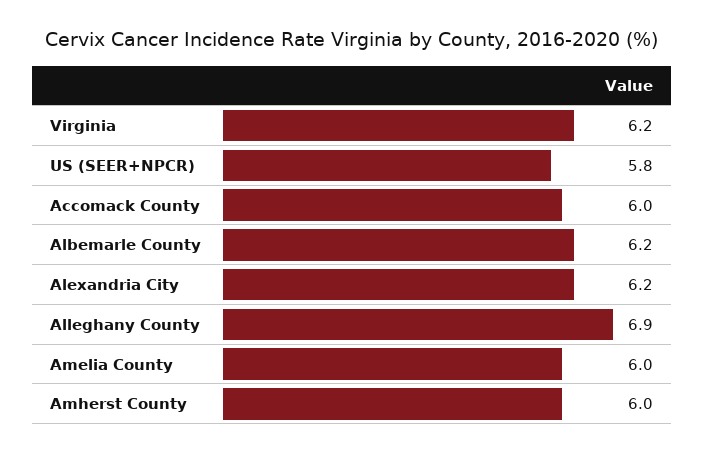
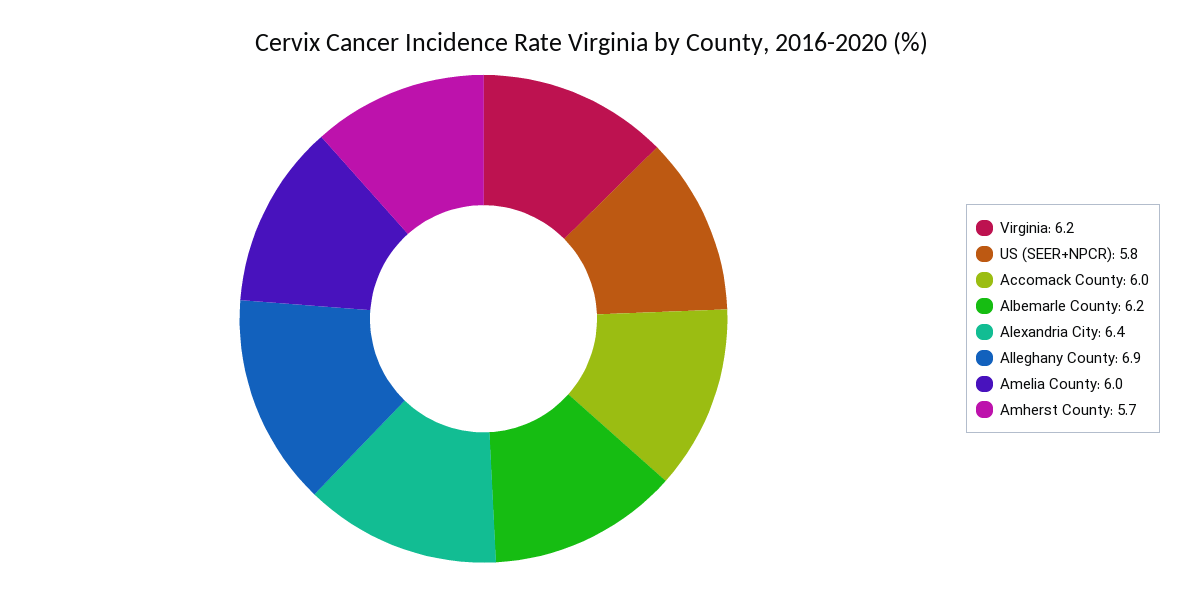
Alexandria City: 6.2 -> 6.4
Amherst County: 6 -> 5.7

